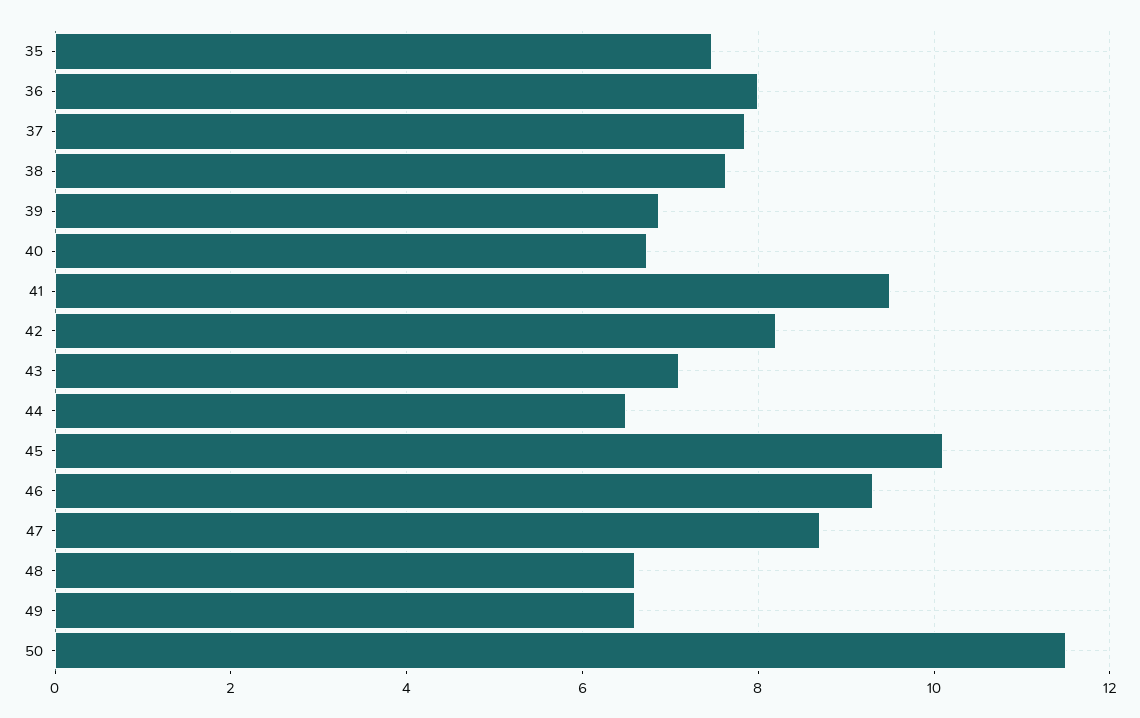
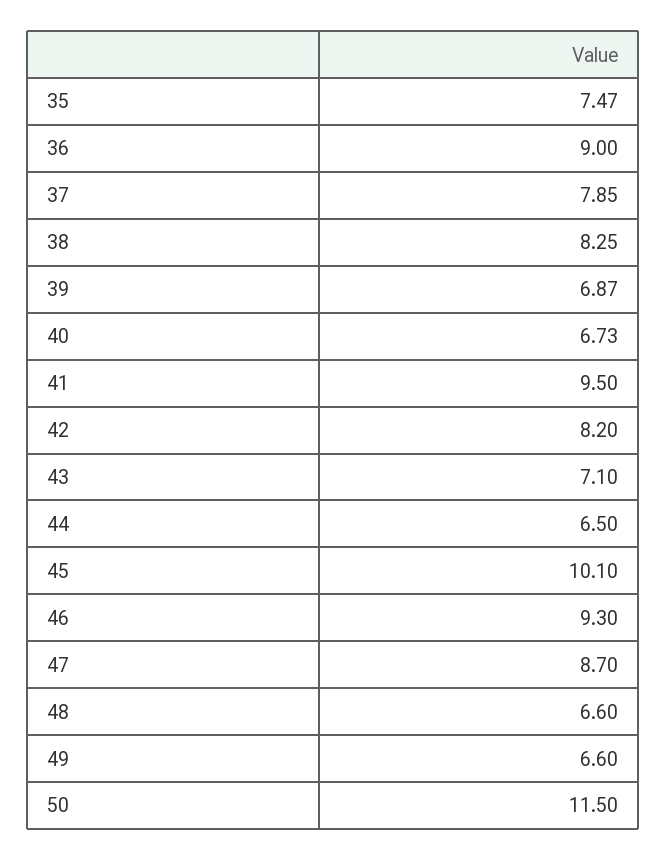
36: 8 -> 9
38: 7.6 -> 8.25

